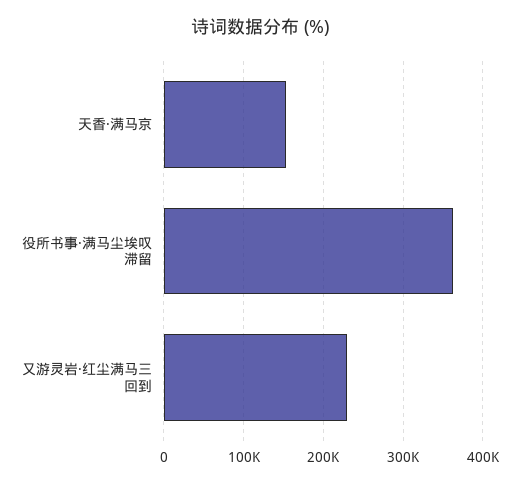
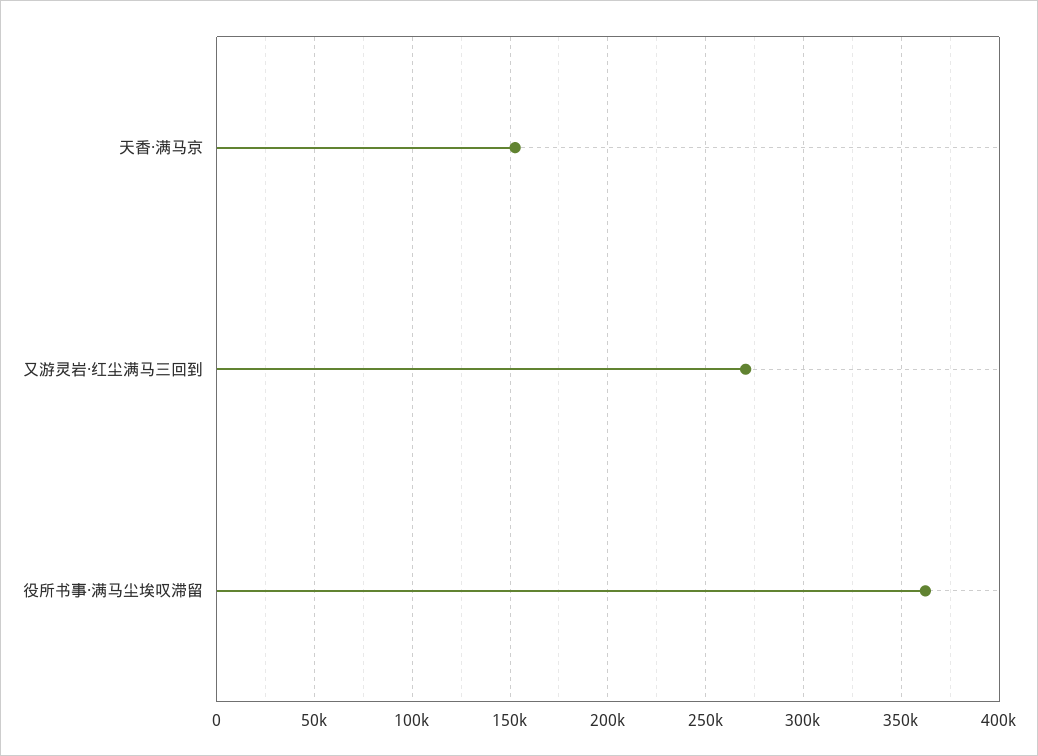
又游灵岩·红尘满马三回到: 230000 -> 270000

